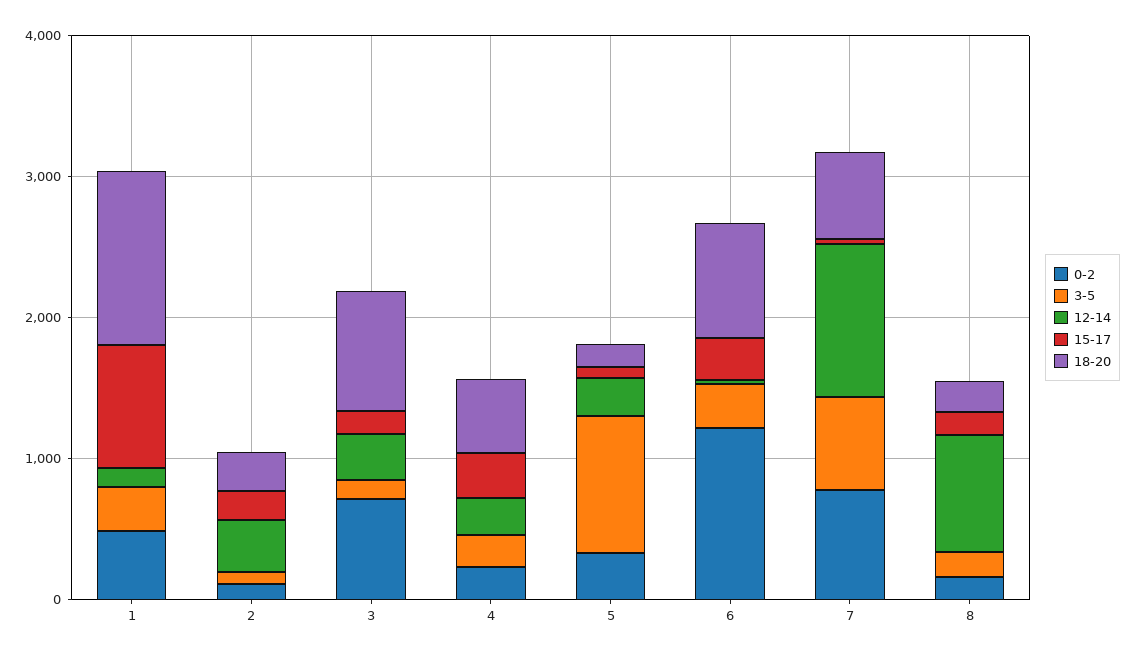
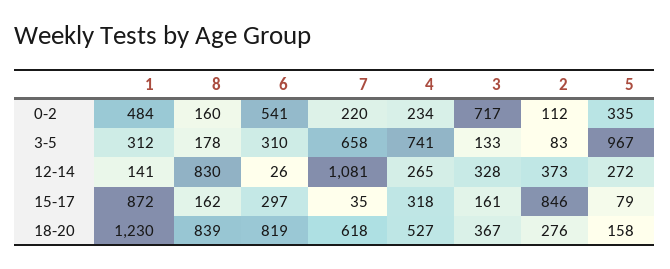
15-17, 2: 200 -> 846
18-20, 3: 800 -> 367
3-5, 4: 200 -> 741
0-2, 6: 1200 -> 541
0-2, 7: 800 -> 220
18-20, 8: 200 -> 839

